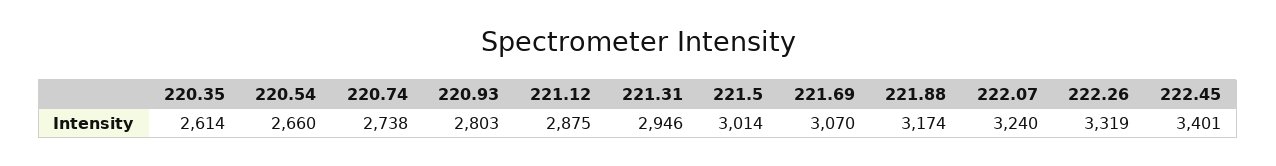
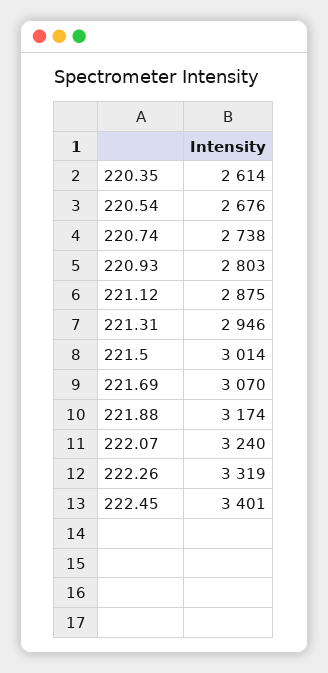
220.54: 2660 -> 2676

